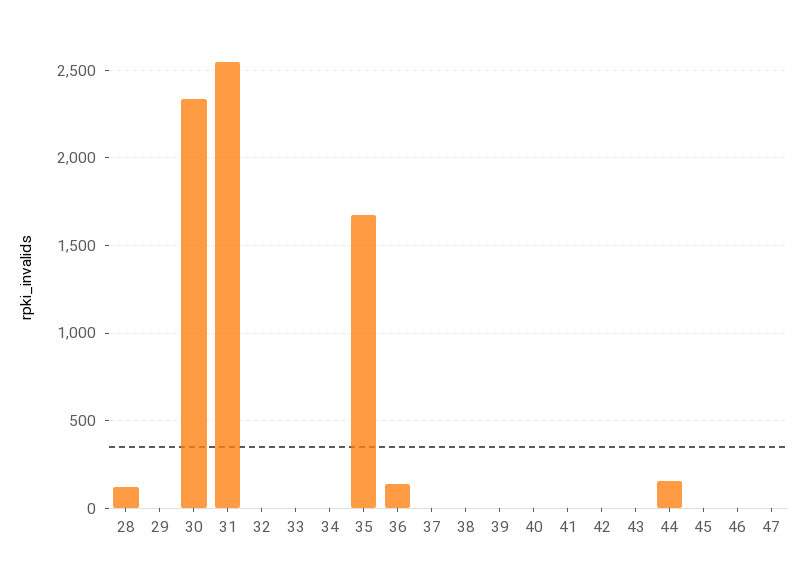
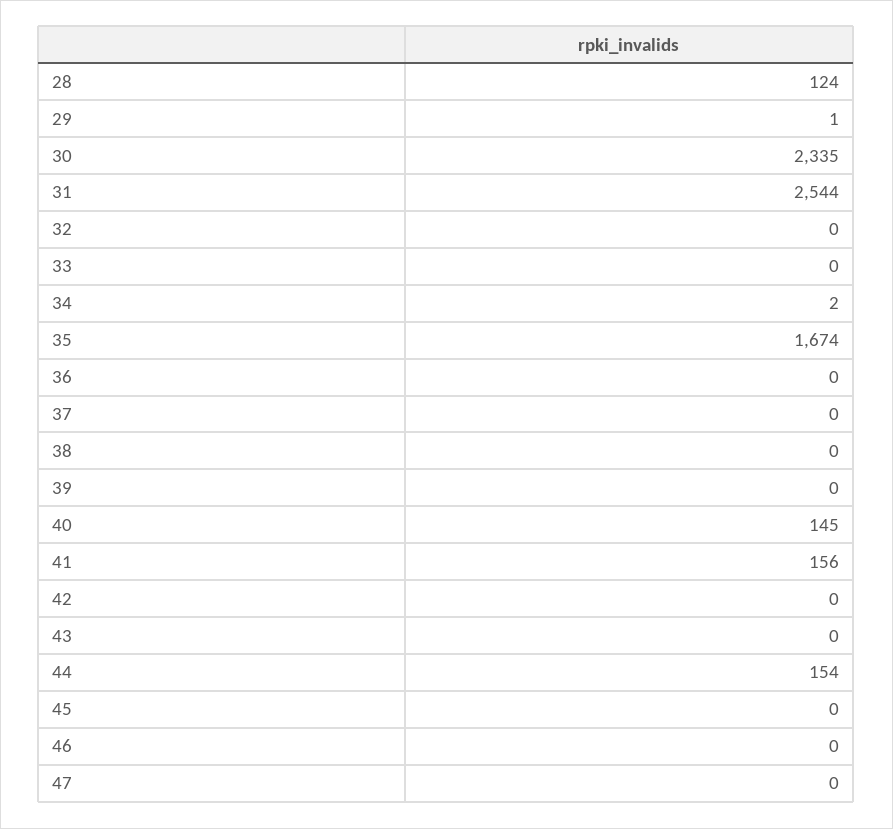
36: 150 -> 0
40: 0 -> 145
41: 0 -> 156

